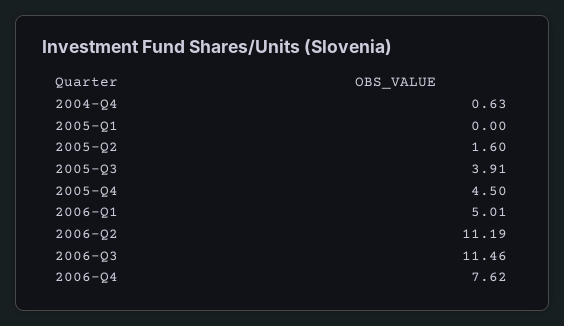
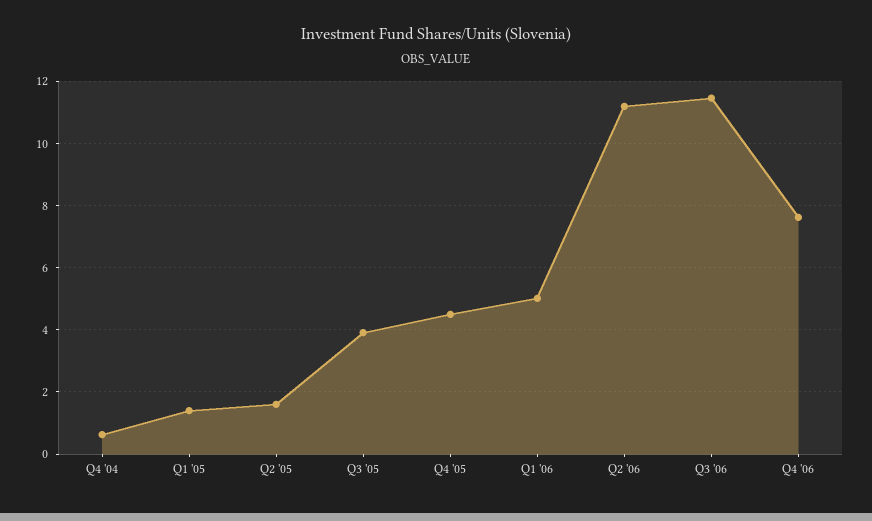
2005-Q1: 0 -> 1.4

